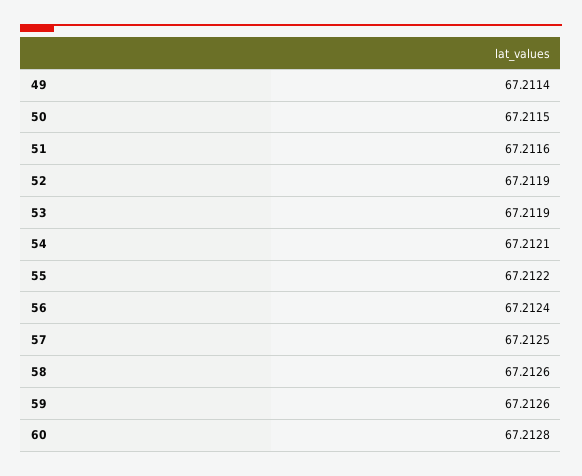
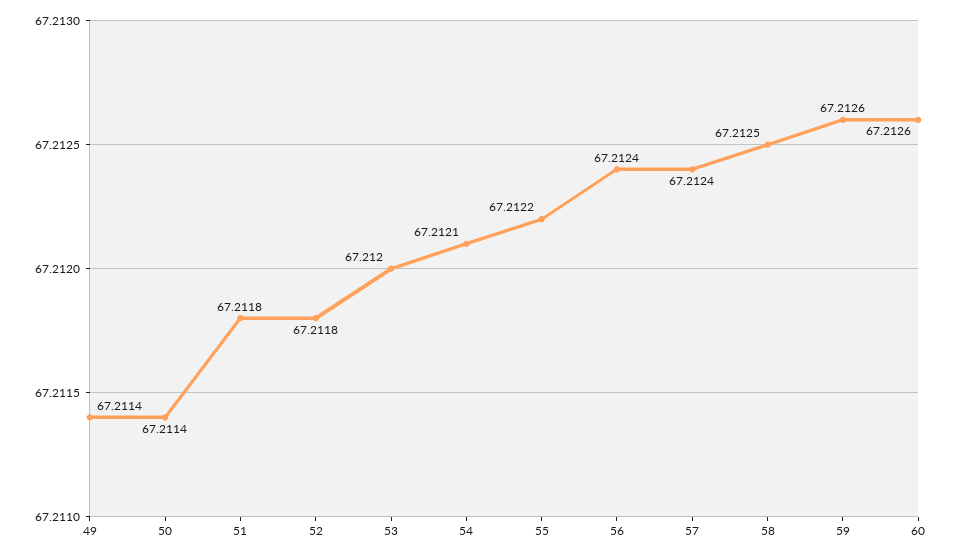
50: 67.2115 -> 67.2114
51: 67.2116 -> 67.2118
52: 67.2119 -> 67.2118
53: 67.2119 -> 67.212
57: 67.2125 -> 67.2124
58: 67.2126 -> 67.2125
60: 67.2128 -> 67.2126

